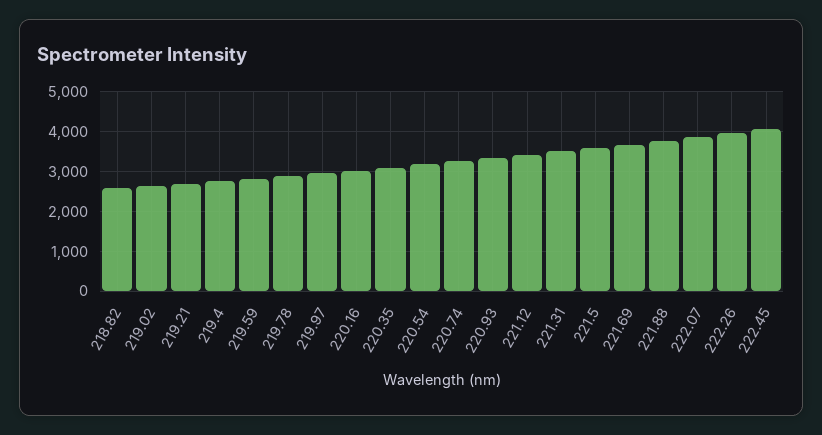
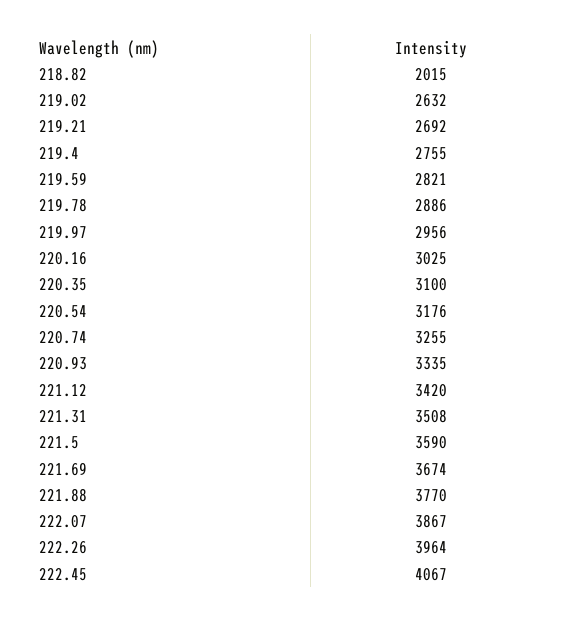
218.82: 2600 -> 2015

